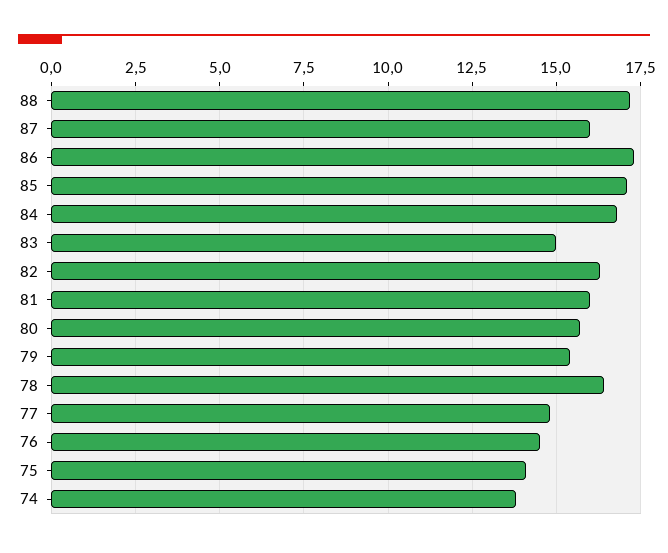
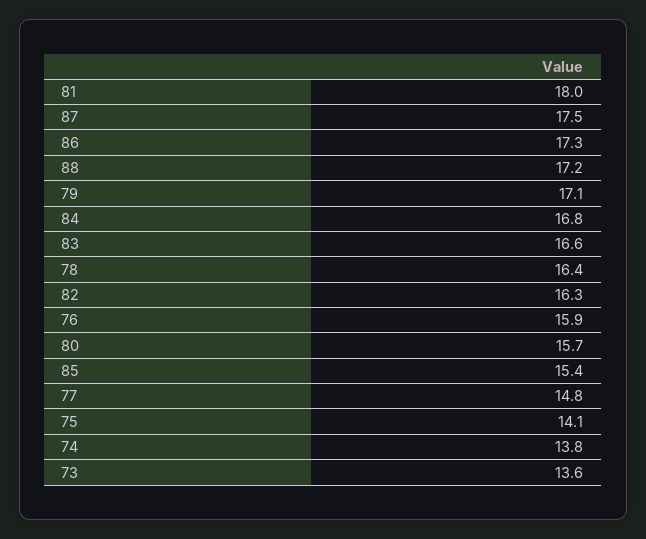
87: 16 -> 17.5
85: 17 -> 15.4
83: 15 -> 16.6
81: 16 -> 18
79: 15.5 -> 17.1
76: 14.5 -> 15.9
73: none -> 13.6

